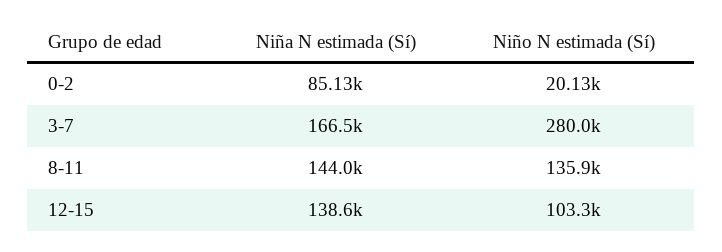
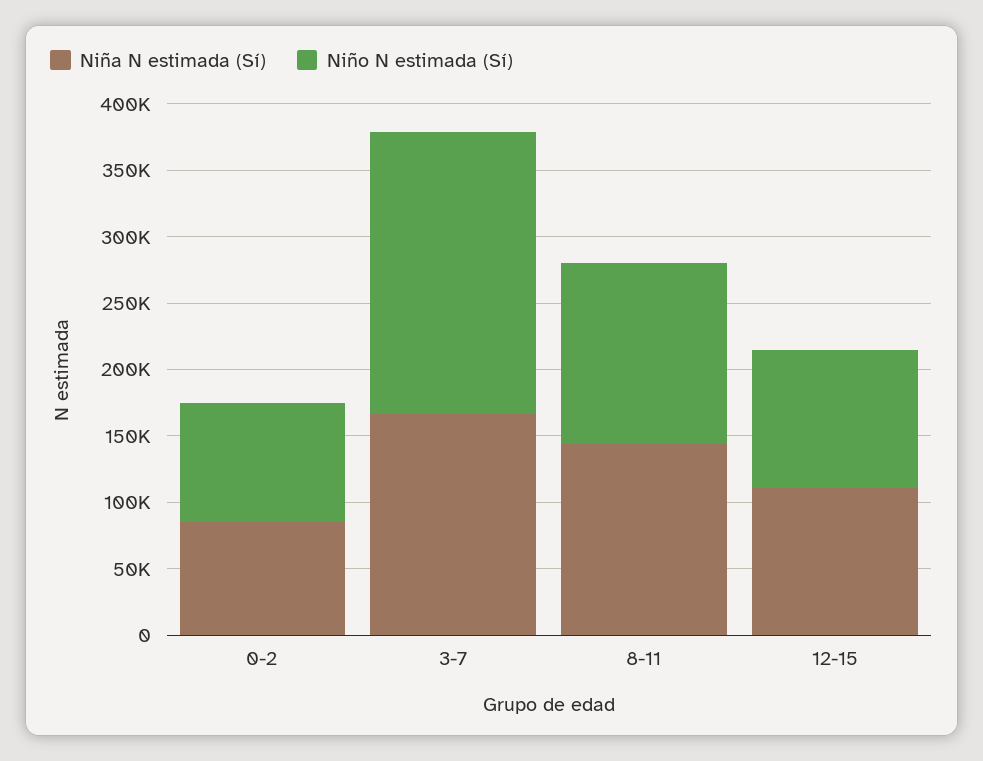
Niño N estimada (Sí), 0-2: 20130 -> 90000
Niño N estimada (Sí), 3-7: 280000 -> 210000
Niña N estimada (Sí), 12-15: 138600 -> 110000

